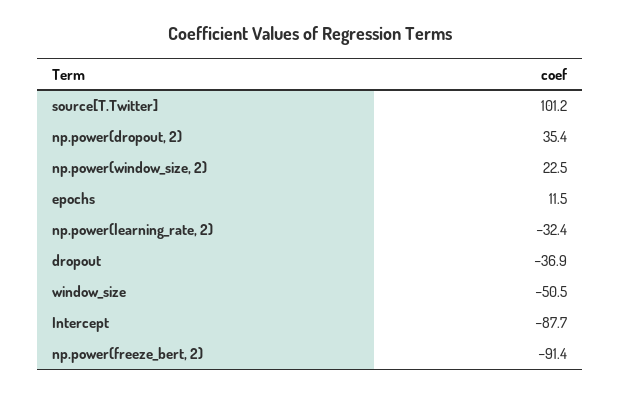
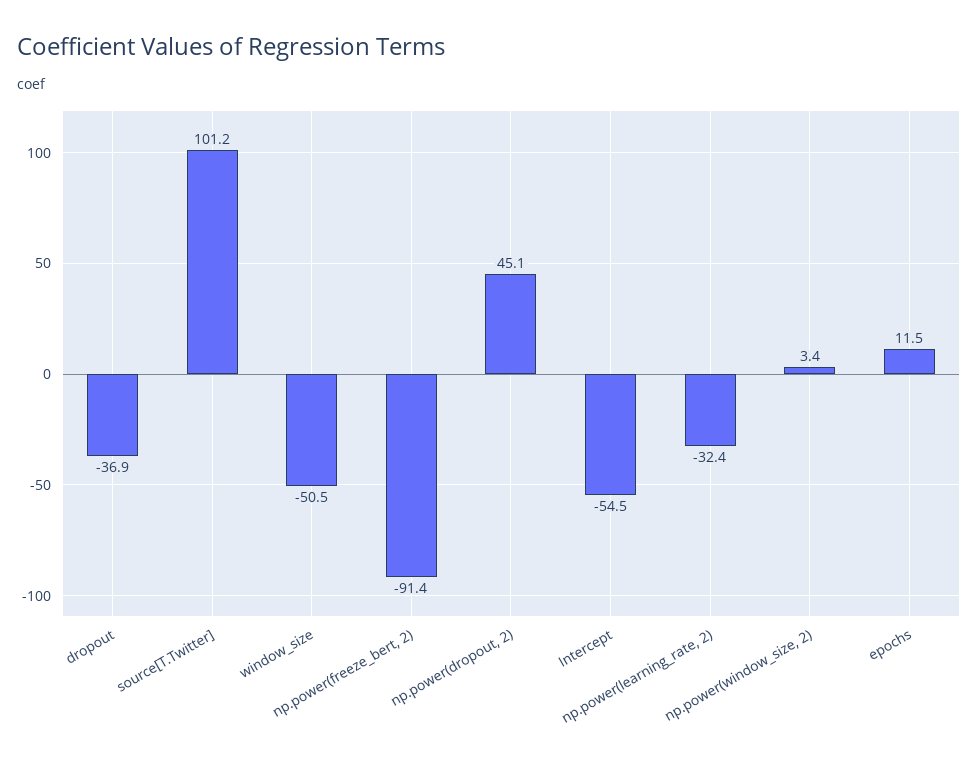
np.power(dropout, 2): 35.4 -> 45.1
np.power(window_size, 2): 22.5 -> 3.4
Intercept: -87.7 -> -54.5

